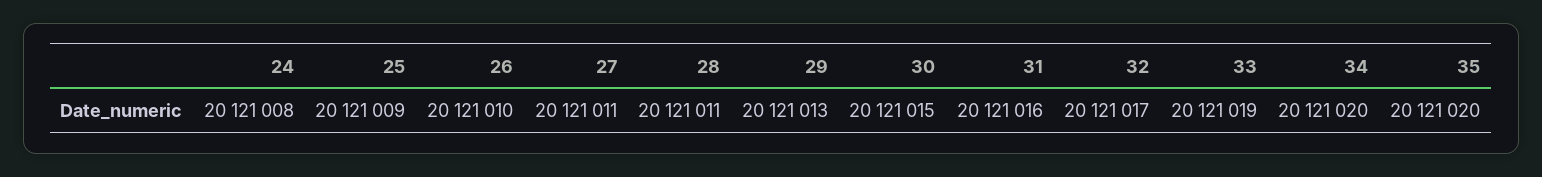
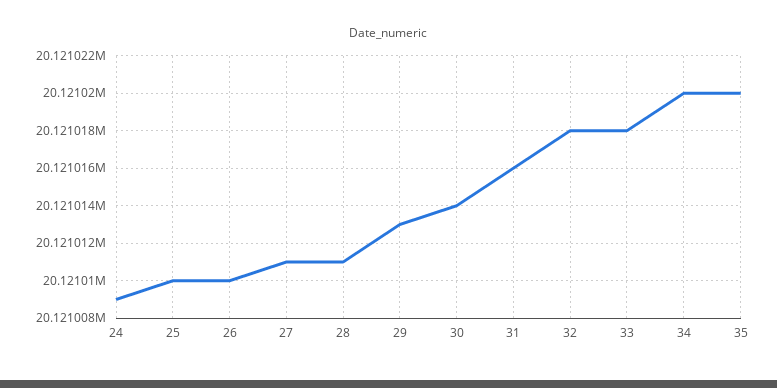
24: 20121008 -> 20121009
25: 20121009 -> 20121010
30: 20121015 -> 20121014
32: 20121017 -> 20121018
33: 20121019 -> 20121018

